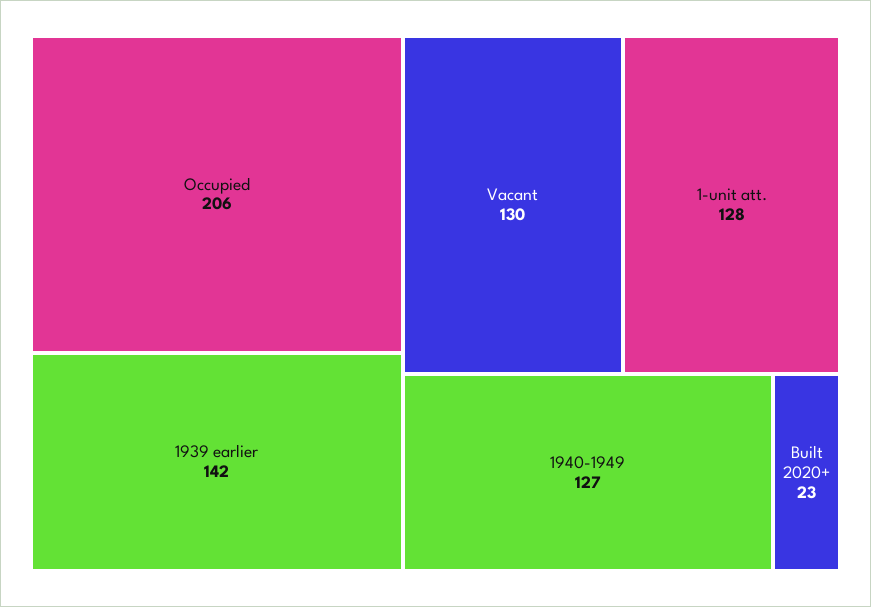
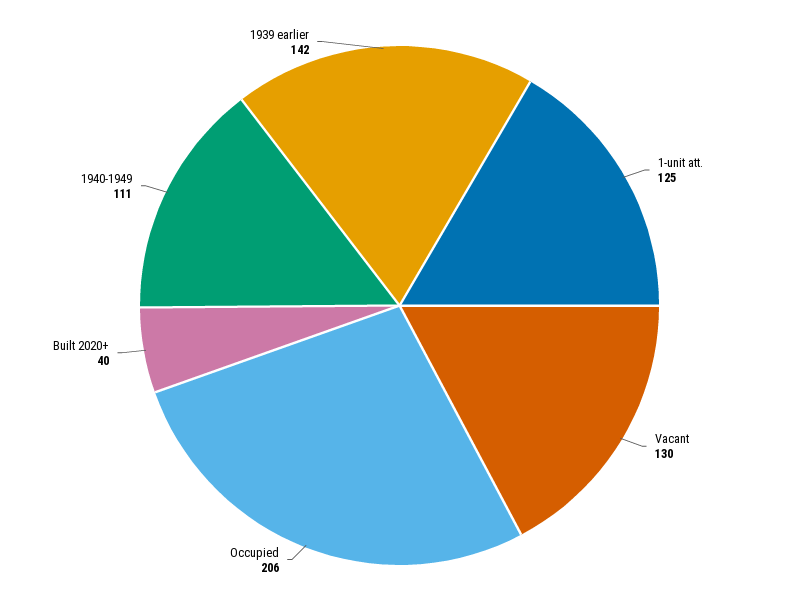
1-unit att.: 128 -> 125
1940-1949: 127 -> 111
Built 2020+: 23 -> 40

